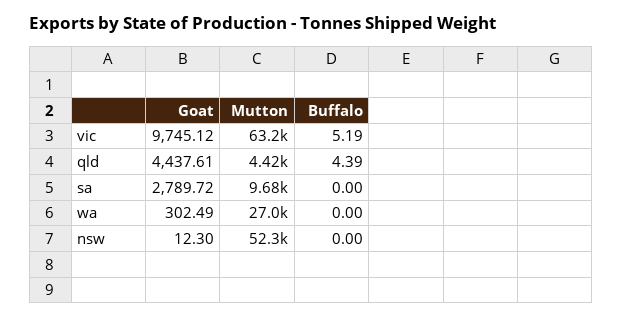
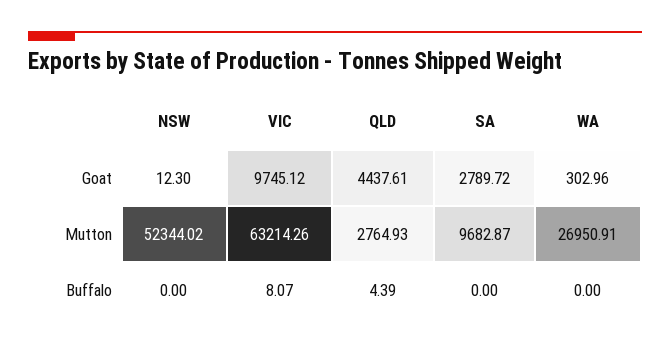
Buffalo, vic: 5.19 -> 8.07
Mutton, qld: 4420 -> 2764.93
Goat, wa: 302.49 -> 302.96

